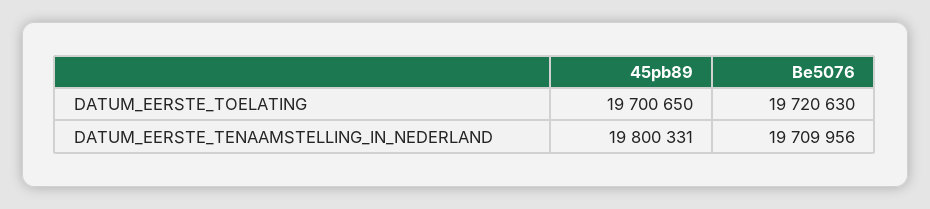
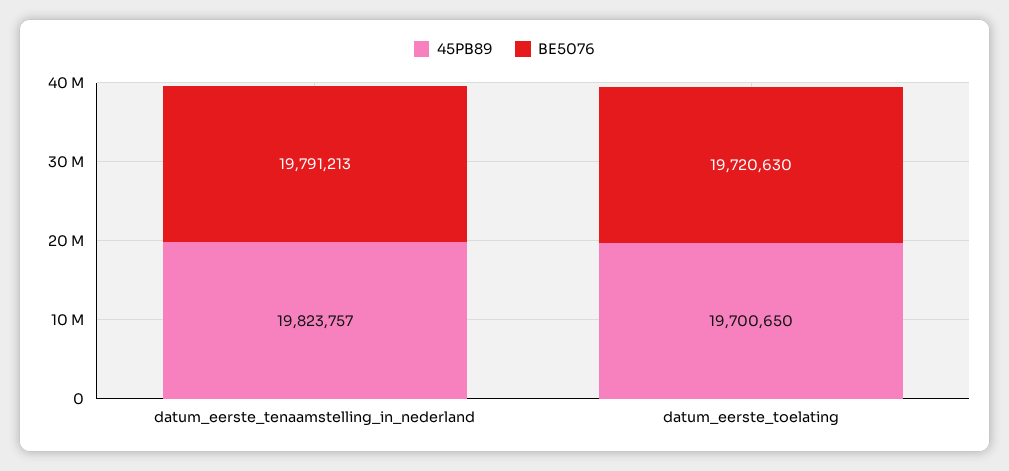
45pb89, DATUM_EERSTE_TENAAMSTELLING_IN_NEDERLAND: 19800331 -> 19823757
Be5076, DATUM_EERSTE_TENAAMSTELLING_IN_NEDERLAND: 19709956 -> 19791213

